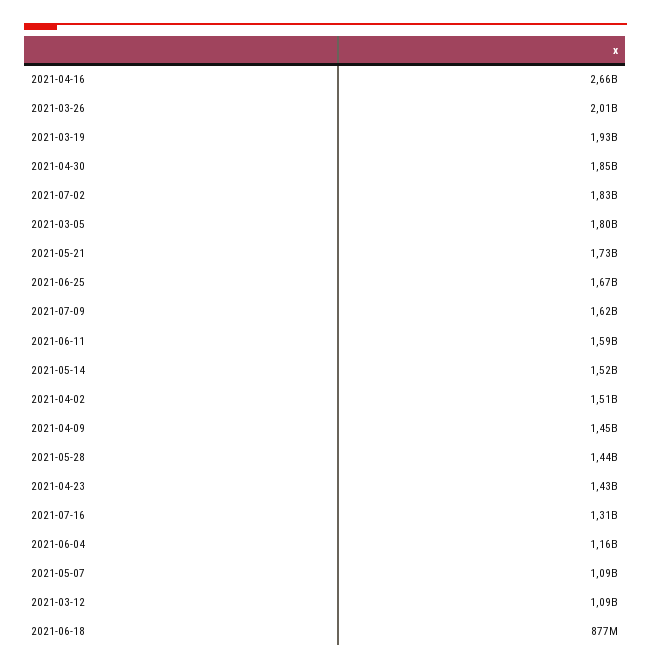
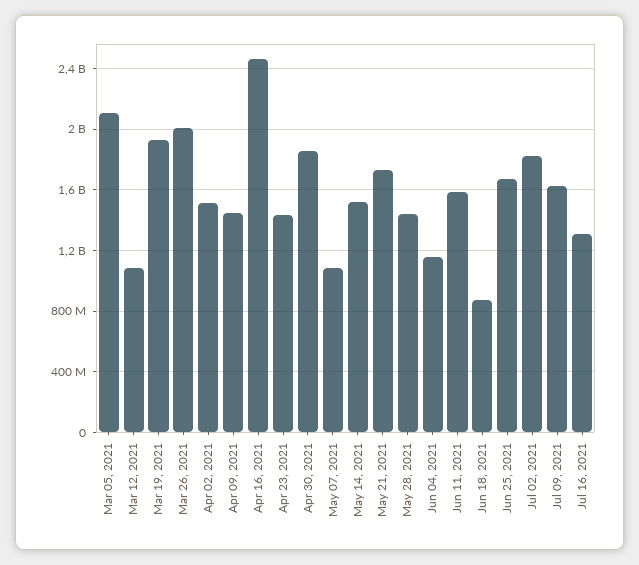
2021-04-16: 2660000000 -> 2450000000
2021-03-05: 1800000000 -> 2100000000

